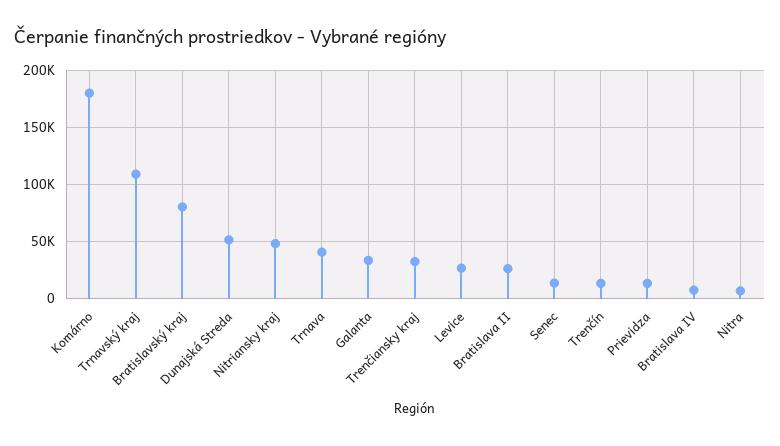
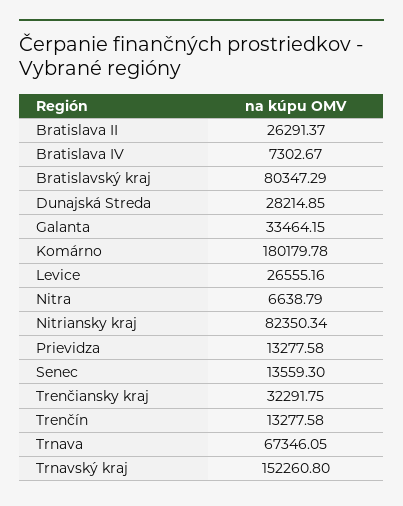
Trnavský kraj: 110000 -> 152260.8
Dunajská Streda: 50000 -> 28214.85
Nitriansky kraj: 50000 -> 82350.34
Trnava: 40000 -> 67346.05

